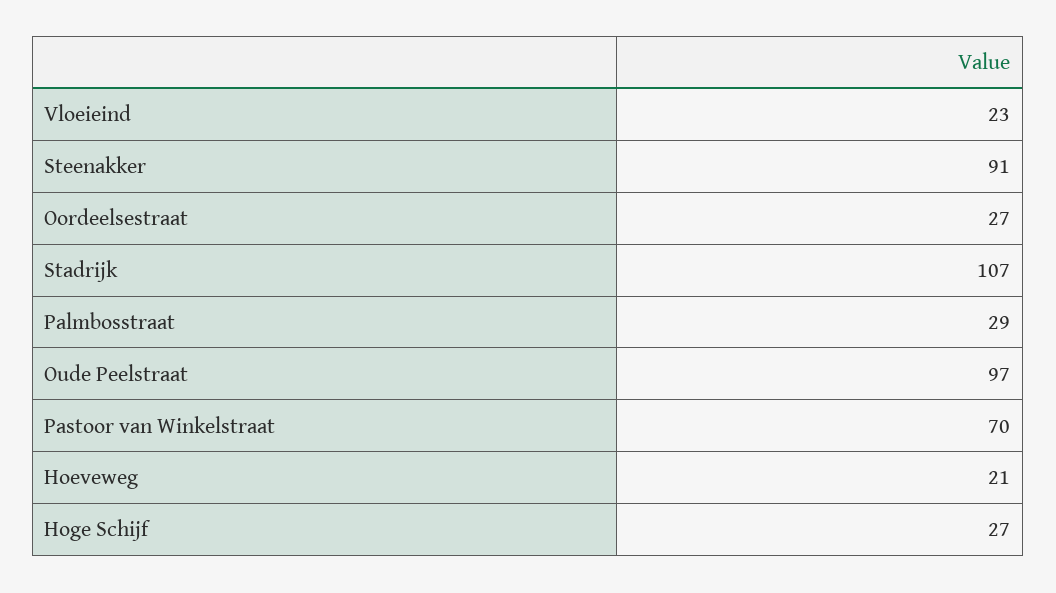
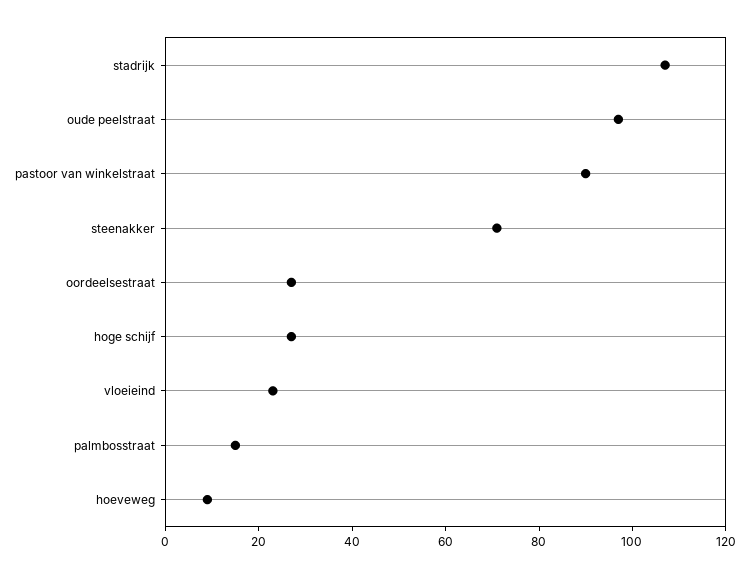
Steenakker: 91 -> 70
Palmbosstraat: 29 -> 15
Pastoor van Winkelstraat: 70 -> 90
Hoeveweg: 21 -> 10

